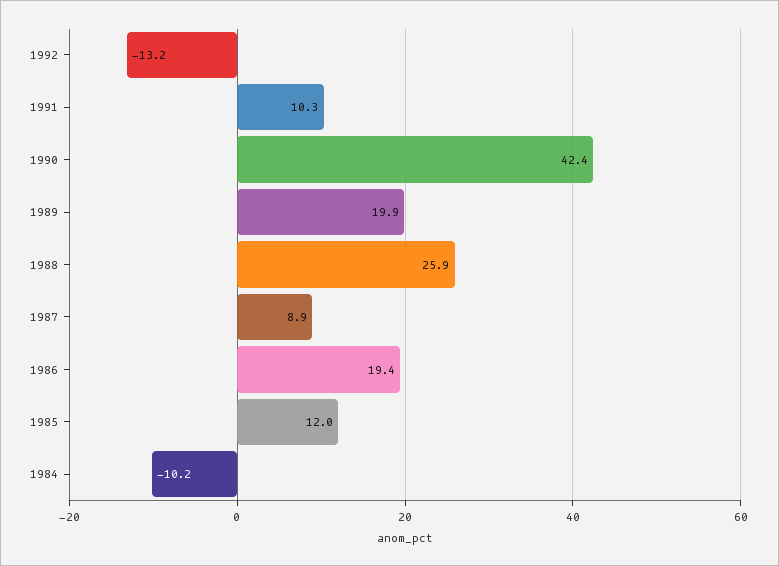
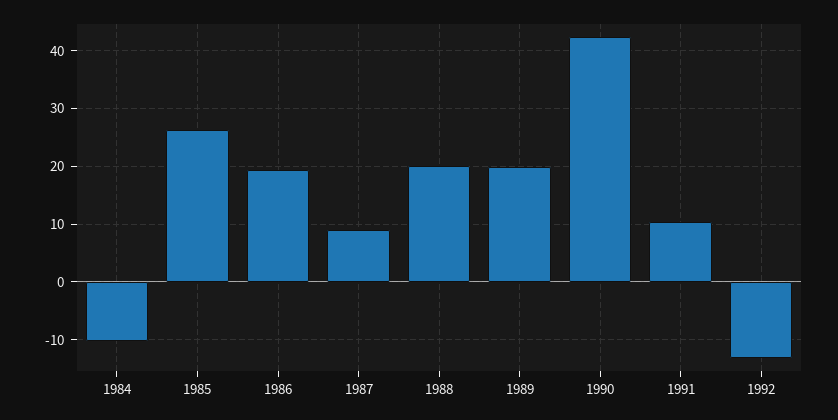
1988: 25.9 -> 20
1985: 12 -> 26

